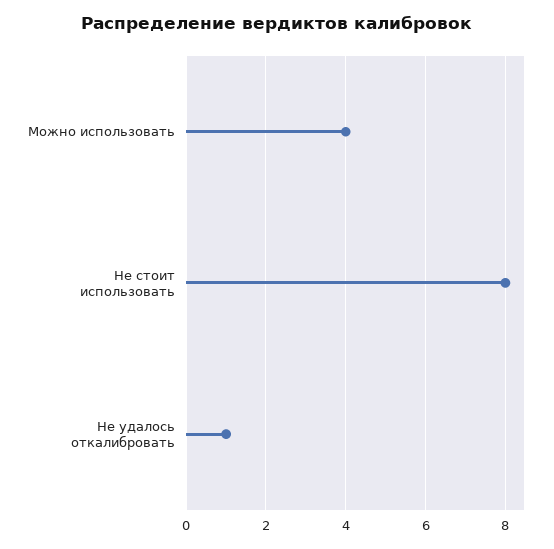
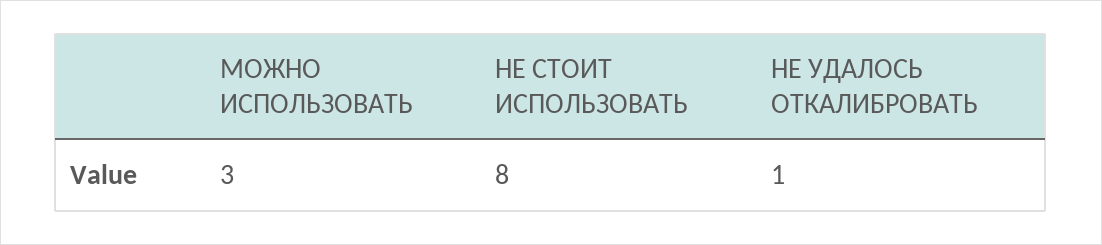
Можно использовать: 4 -> 3

